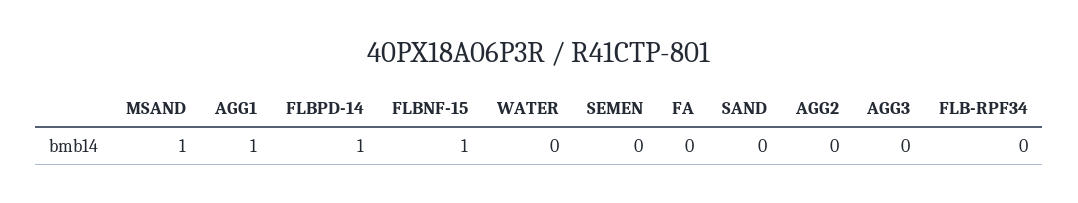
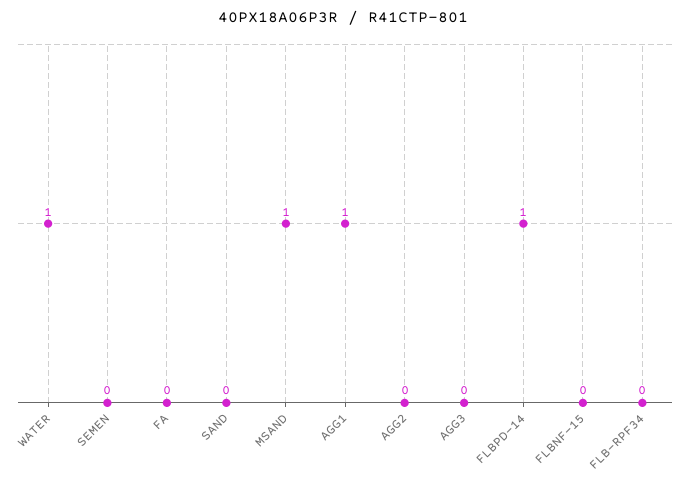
FLBNF-15: 1 -> 0
WATER: 0 -> 1

